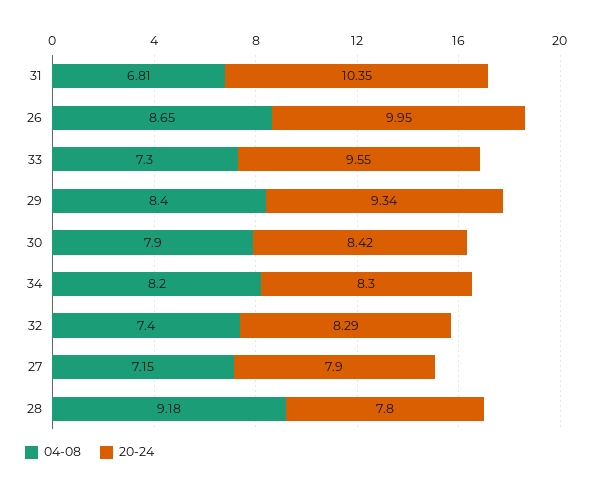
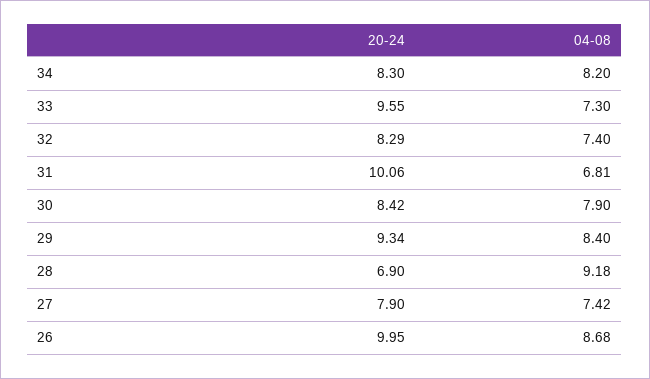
20-24, 31: 10.35 -> 10.06
04-08, 26: 8.65 -> 8.68
04-08, 27: 7.15 -> 7.42
20-24, 28: 7.8 -> 6.9

